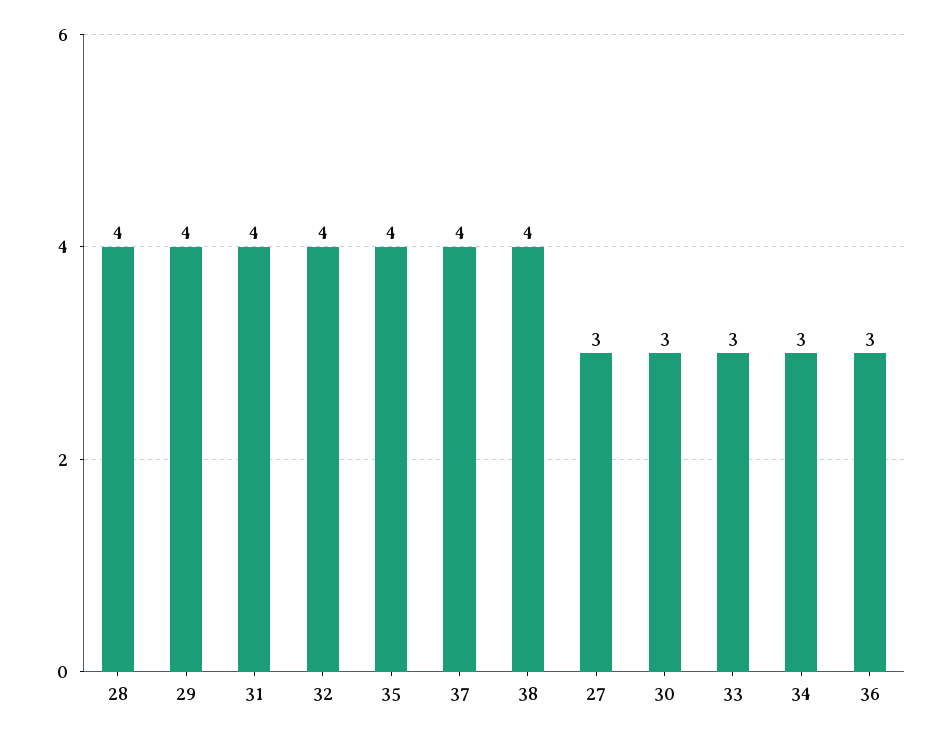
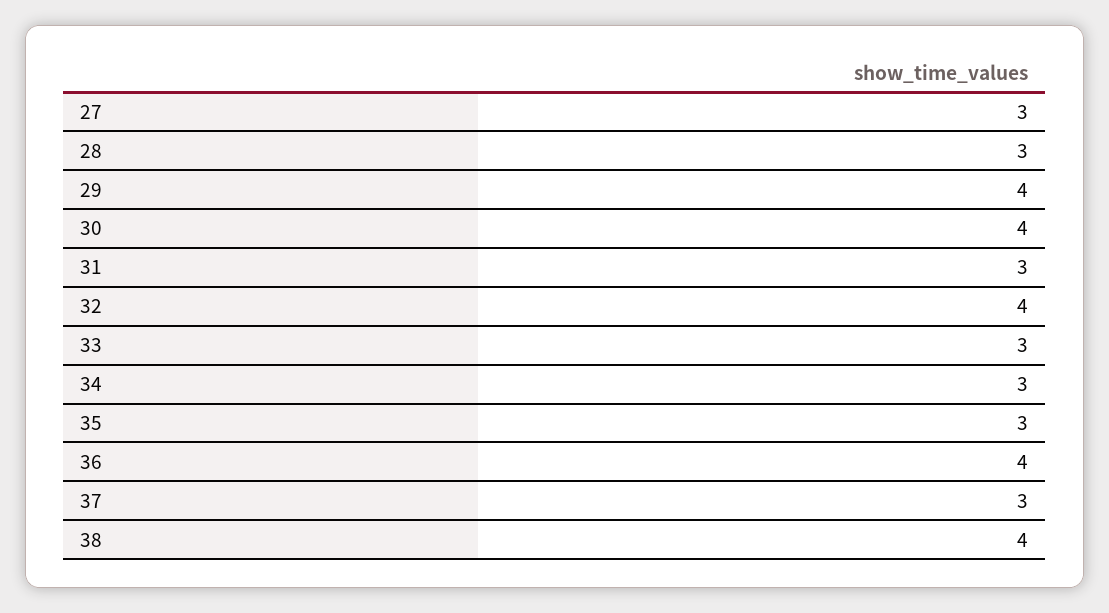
28: 4 -> 3
31: 4 -> 3
35: 4 -> 3
37: 4 -> 3
30: 3 -> 4
36: 3 -> 4

